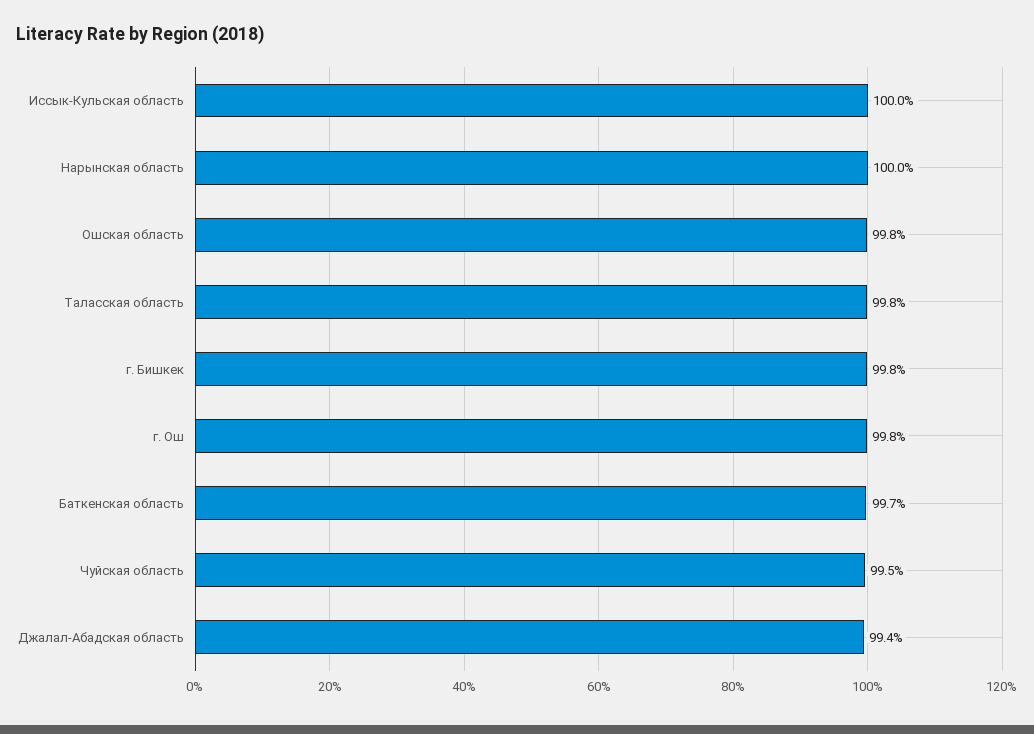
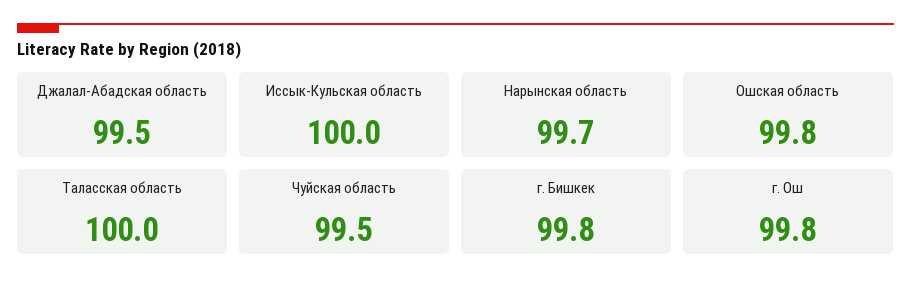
Нарынская область: 100 -> 99.7
Таласская область: 99.8 -> 100
Баткенская область: 99.7 -> none
Джалал-Абадская область: 99.4 -> 99.5

